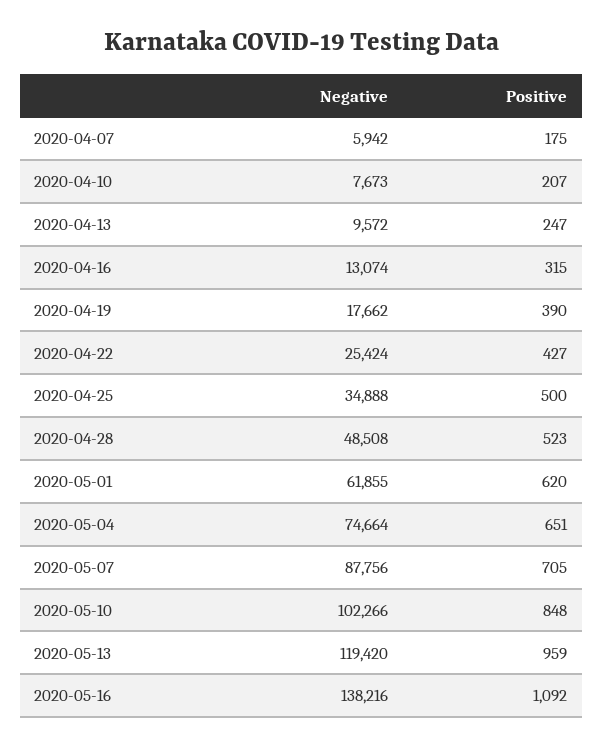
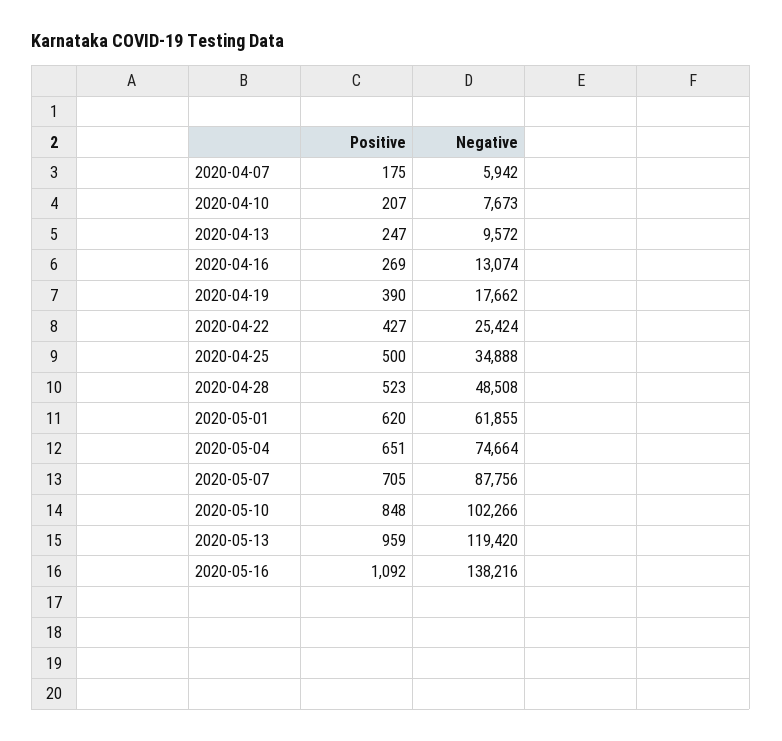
Positive, 2020-04-16: 315 -> 269

